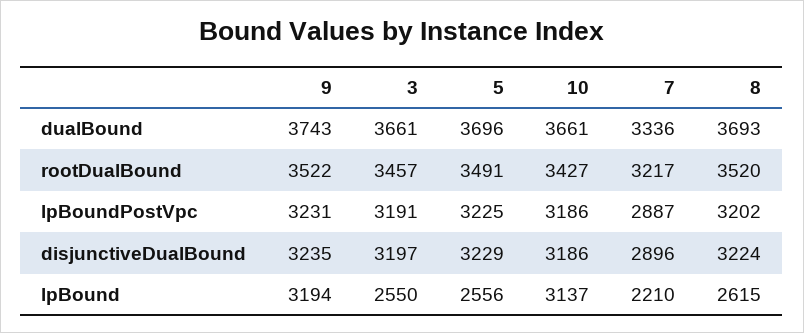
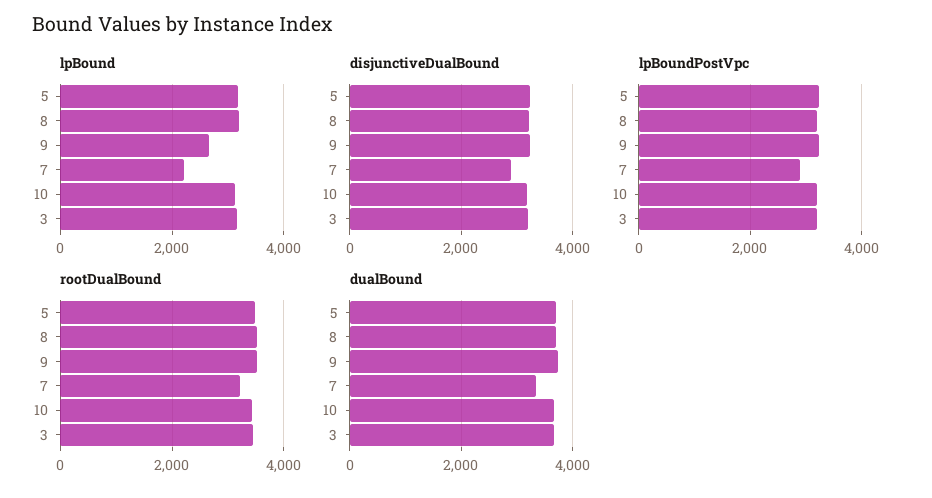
lpBound, 9: 3194 -> 2600
lpBound, 3: 2550 -> 3200
lpBound, 5: 2556 -> 3200
lpBound, 8: 2615 -> 3200

